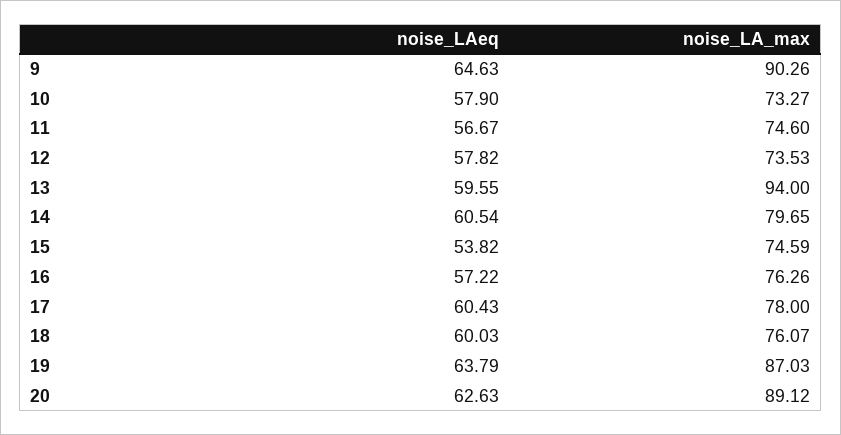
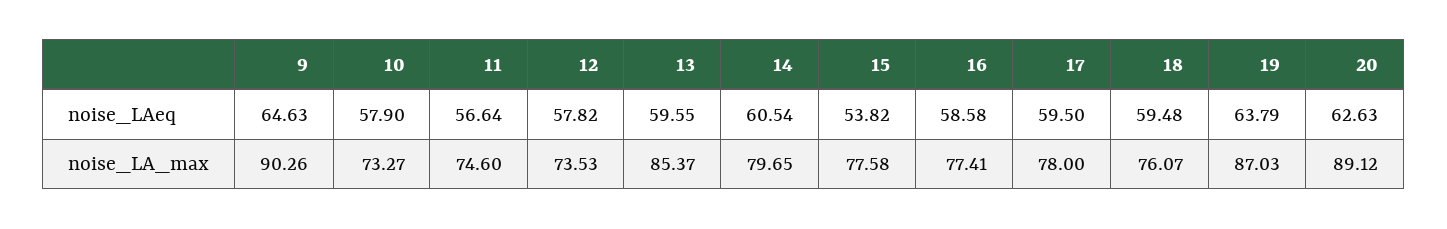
noise_LAeq, 11: 56.67 -> 56.64
noise_LA_max, 13: 94 -> 85.37
noise_LA_max, 15: 74.59 -> 77.58
noise_LAeq, 16: 57.22 -> 58.58
noise_LA_max, 16: 76.26 -> 77.41
noise_LAeq, 17: 60.43 -> 59.5
noise_LAeq, 18: 60.03 -> 59.48

